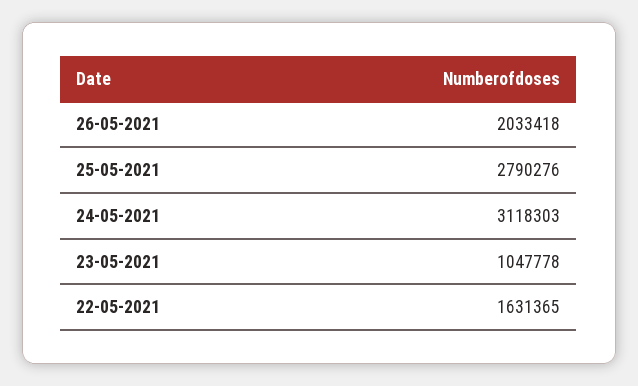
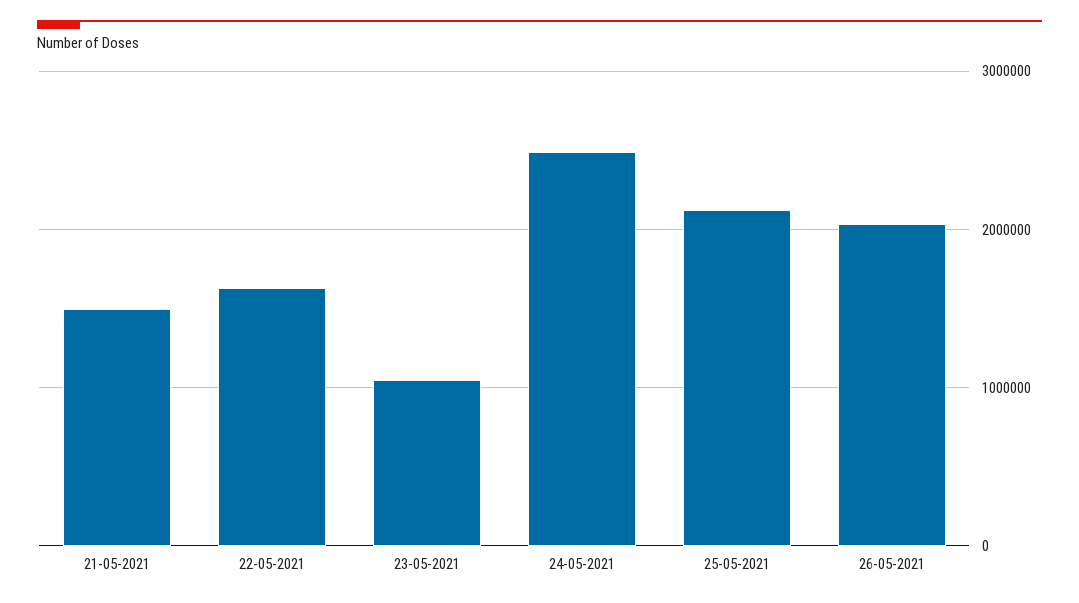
25-05-2021: 2790276 -> 2100000
24-05-2021: 3118303 -> 2500000
21-05-2021: none -> 1500000

